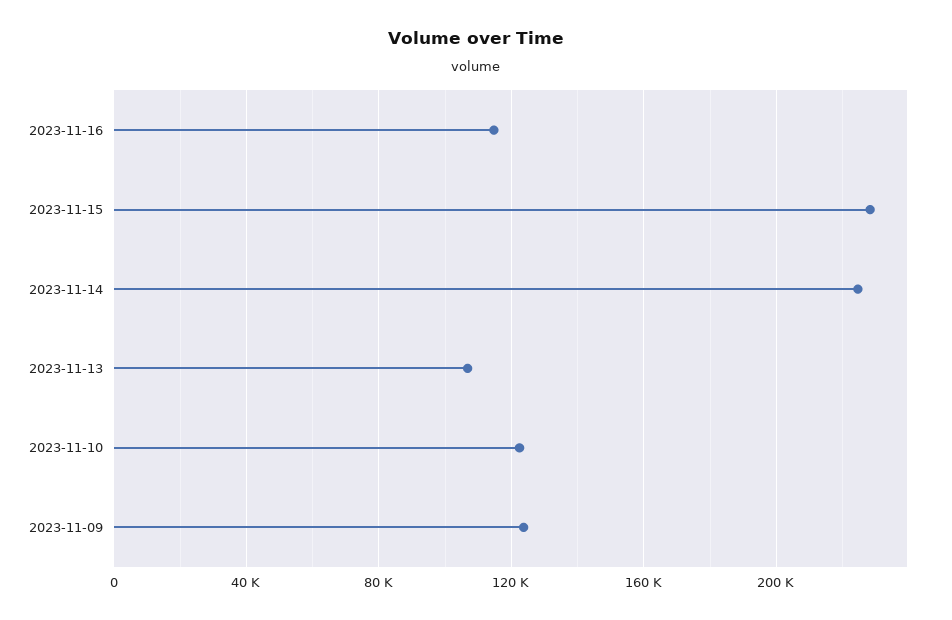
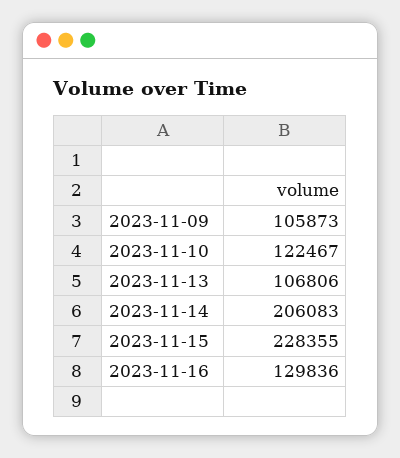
2023-11-16: 115000 -> 129836
2023-11-14: 225000 -> 206083
2023-11-09: 125000 -> 105873

